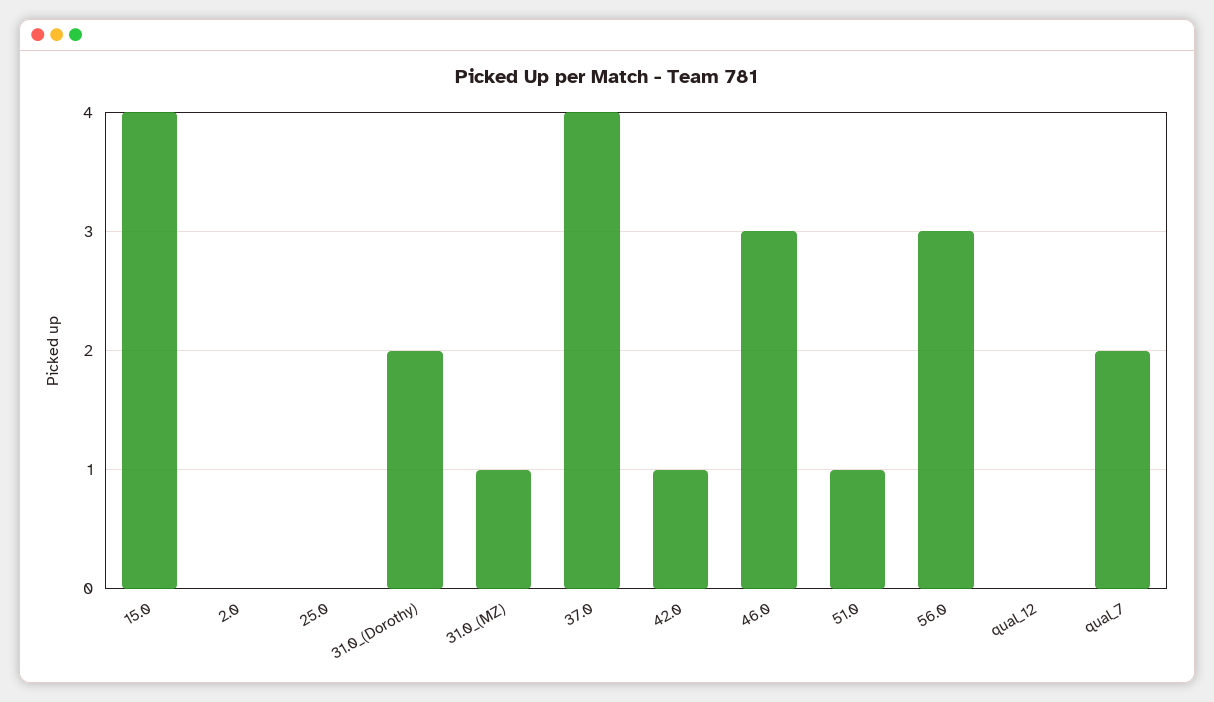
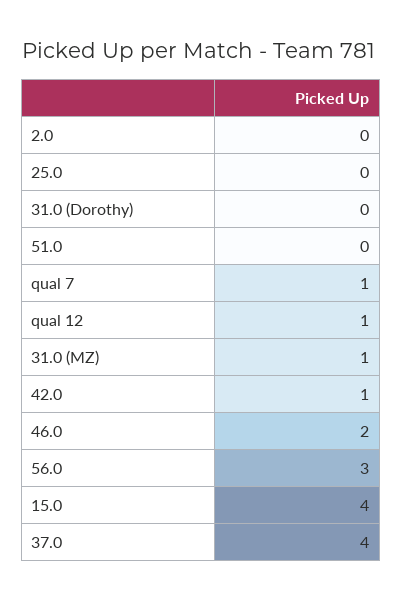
31.0_(Dorothy): 2 -> 0
46.0: 3 -> 2
51.0: 1 -> 0
qual_12: 0 -> 1
qual_7: 2 -> 1

